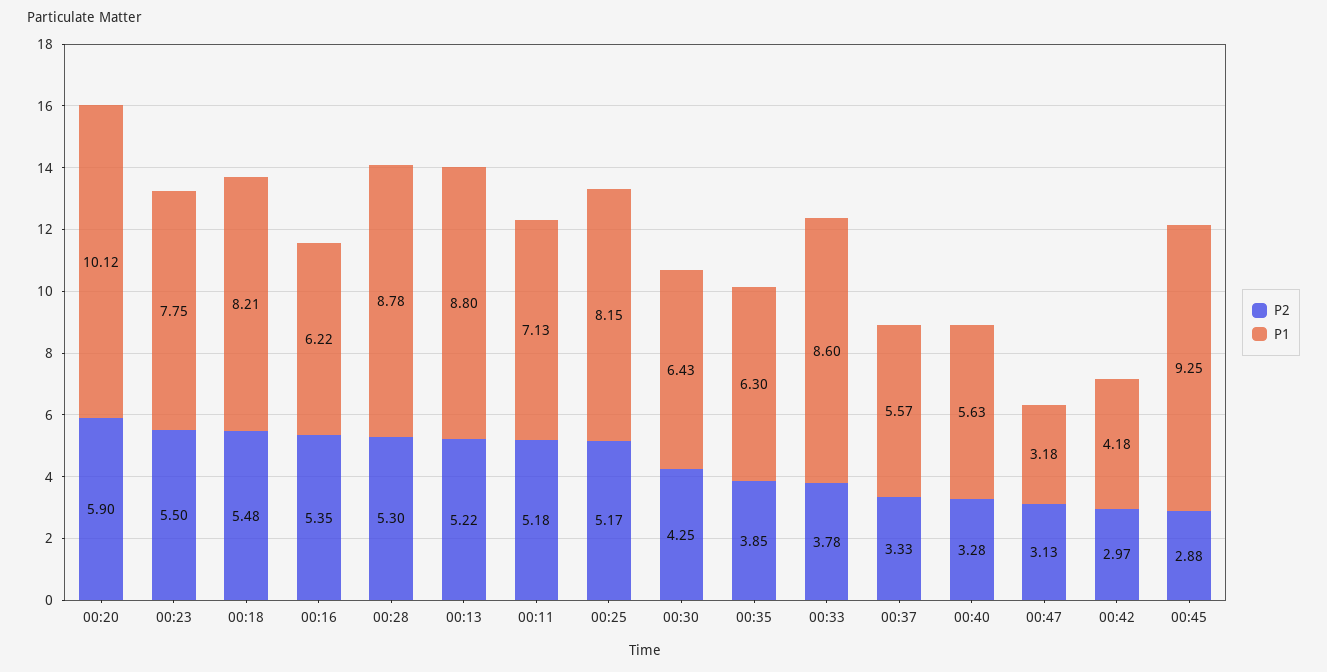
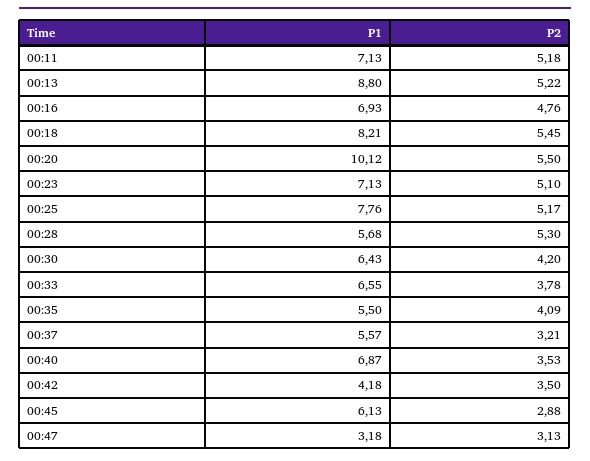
P2, 00:20: 5.9 -> 5.5
P2, 00:23: 5.5 -> 5.1
P1, 00:23: 7.75 -> 7.13
P2, 00:18: 5.48 -> 5.45
P2, 00:16: 5.35 -> 4.76
P1, 00:16: 6.22 -> 6.93
P1, 00:28: 8.78 -> 5.68
P1, 00:25: 8.15 -> 7.76
P2, 00:30: 4.25 -> 4.2
P2, 00:35: 3.85 -> 4.09
P1, 00:35: 6.3 -> 5.5
P1, 00:33: 8.6 -> 6.55
P2, 00:37: 3.33 -> 3.21
P2, 00:40: 3.28 -> 3.53
P1, 00:40: 5.63 -> 6.87
P2, 00:42: 2.97 -> 3.5
P1, 00:45: 9.25 -> 6.13

